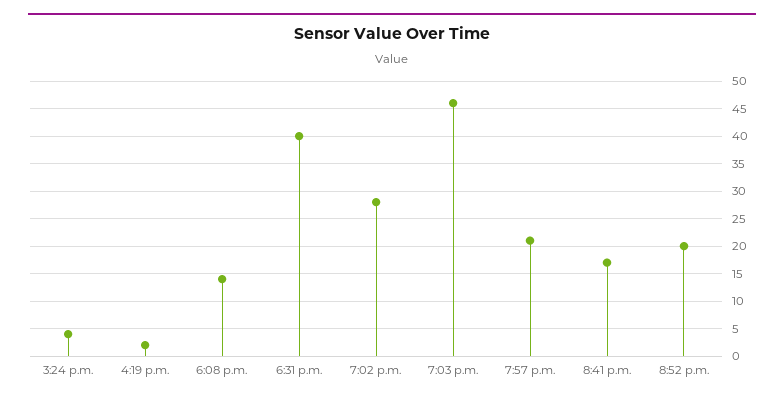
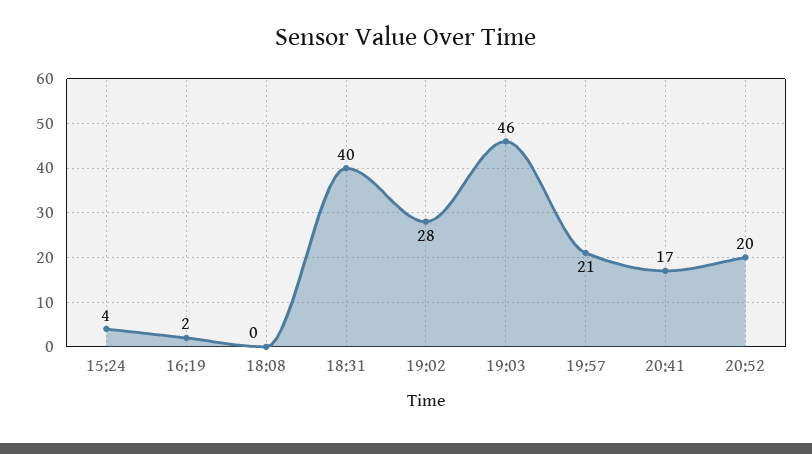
6:08 p.m.: 15 -> 0

